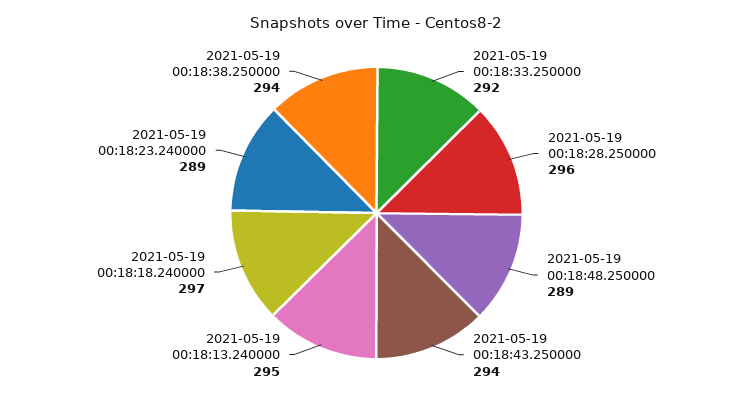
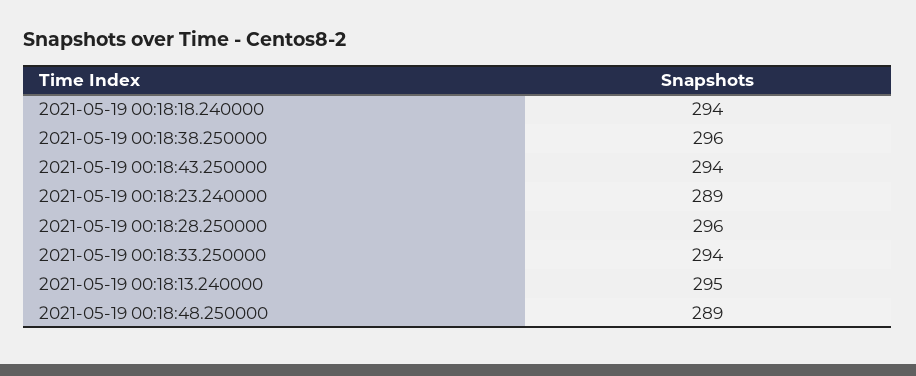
2021-05-19 00:18:33.250000: 292 -> 294
2021-05-19 00:18:18.240000: 297 -> 294
2021-05-19 00:18:38.250000: 294 -> 296

